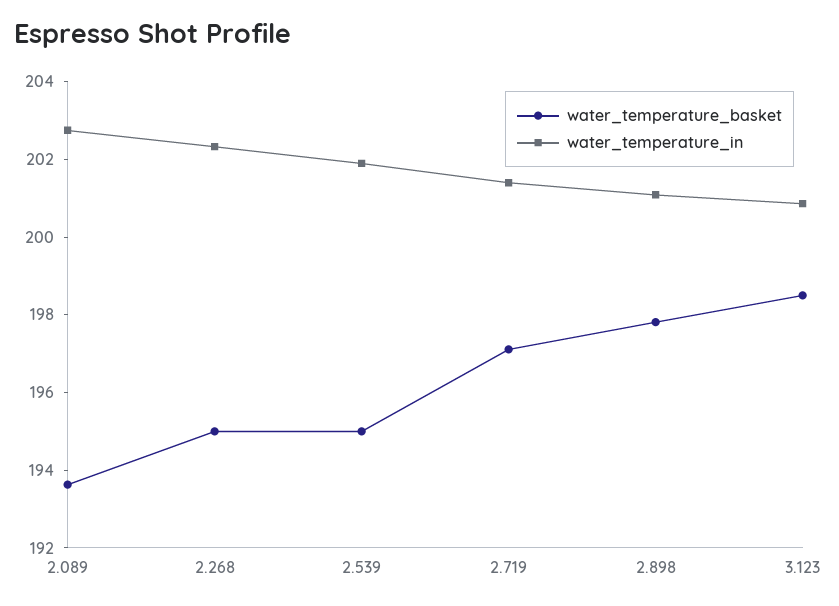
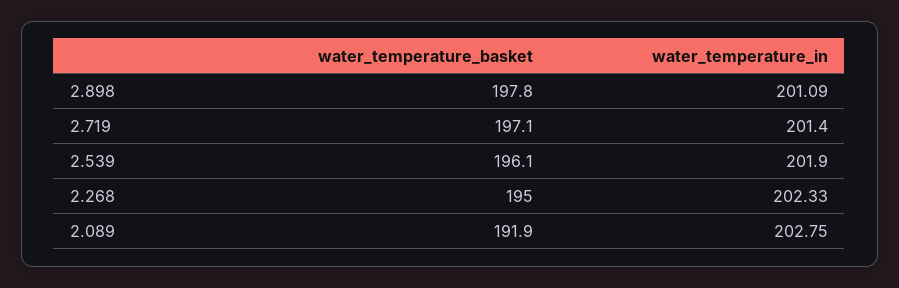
water_temperature_basket, 2.089: 193.5 -> 191.9
water_temperature_basket, 2.539: 195 -> 196.1
water_temperature_basket, 3.123: 198.5 -> none
water_temperature_in, 3.123: 201 -> none

